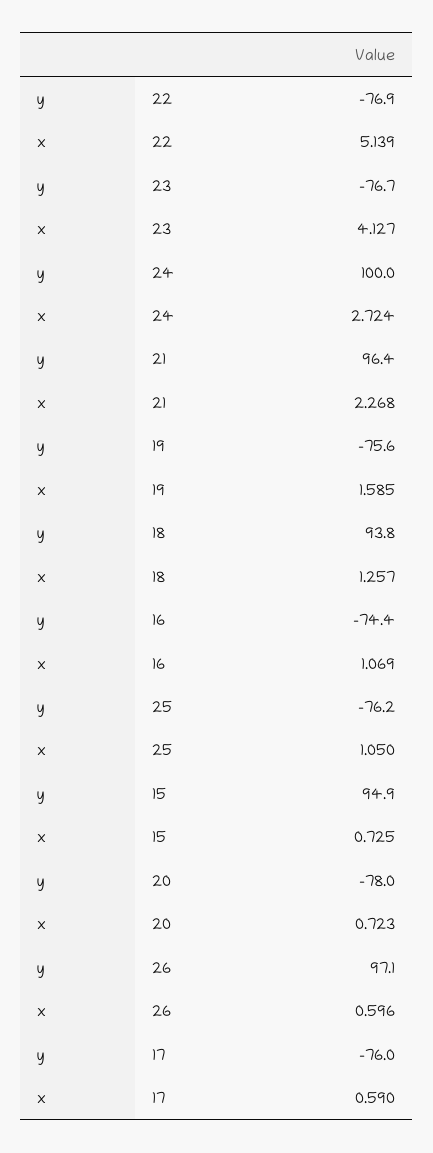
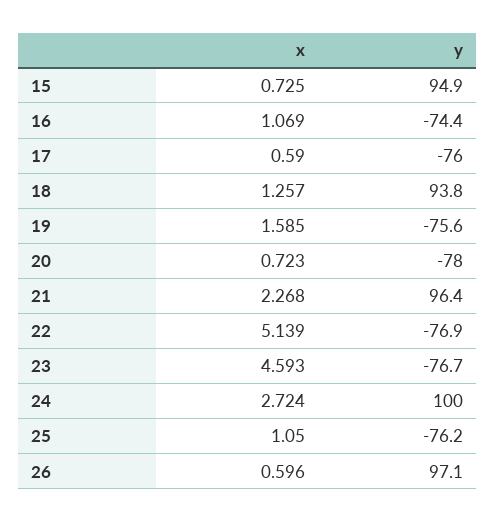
x, 23: 4.127 -> 4.593

